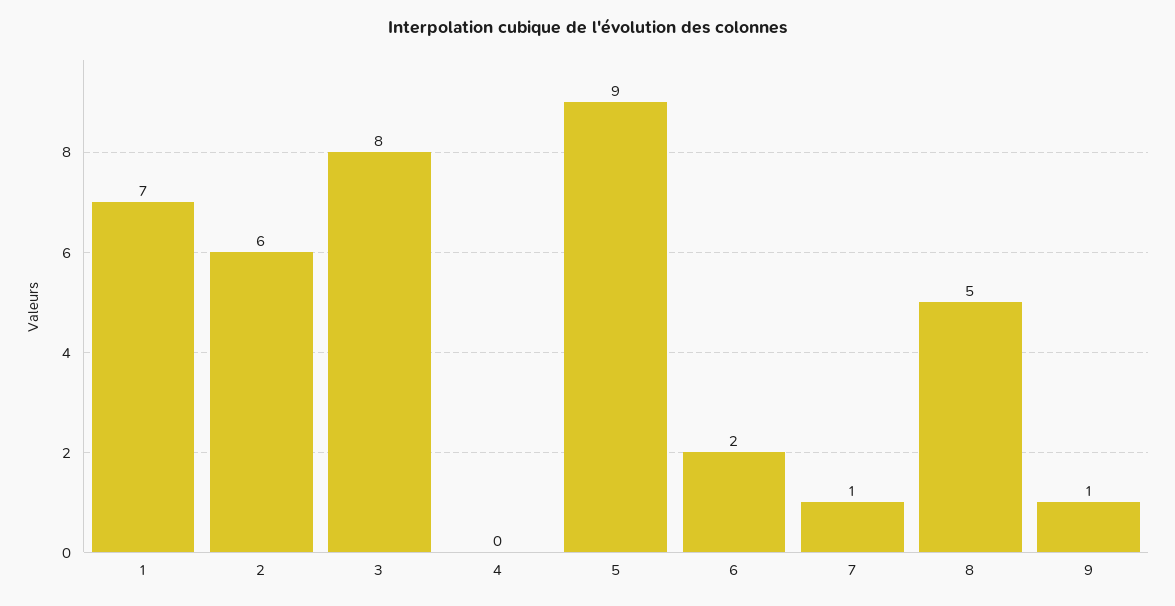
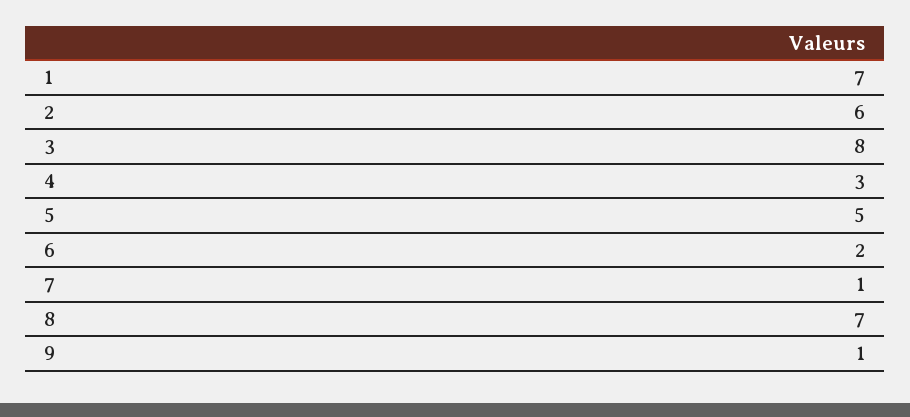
4: 0 -> 3
5: 9 -> 5
8: 5 -> 7

